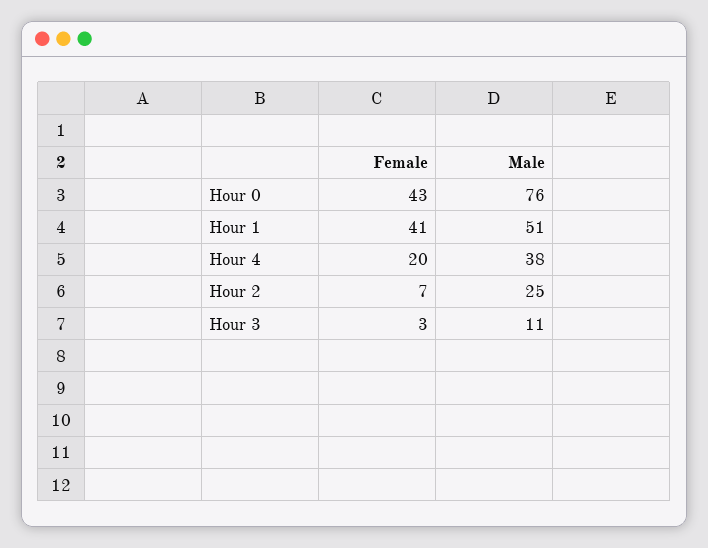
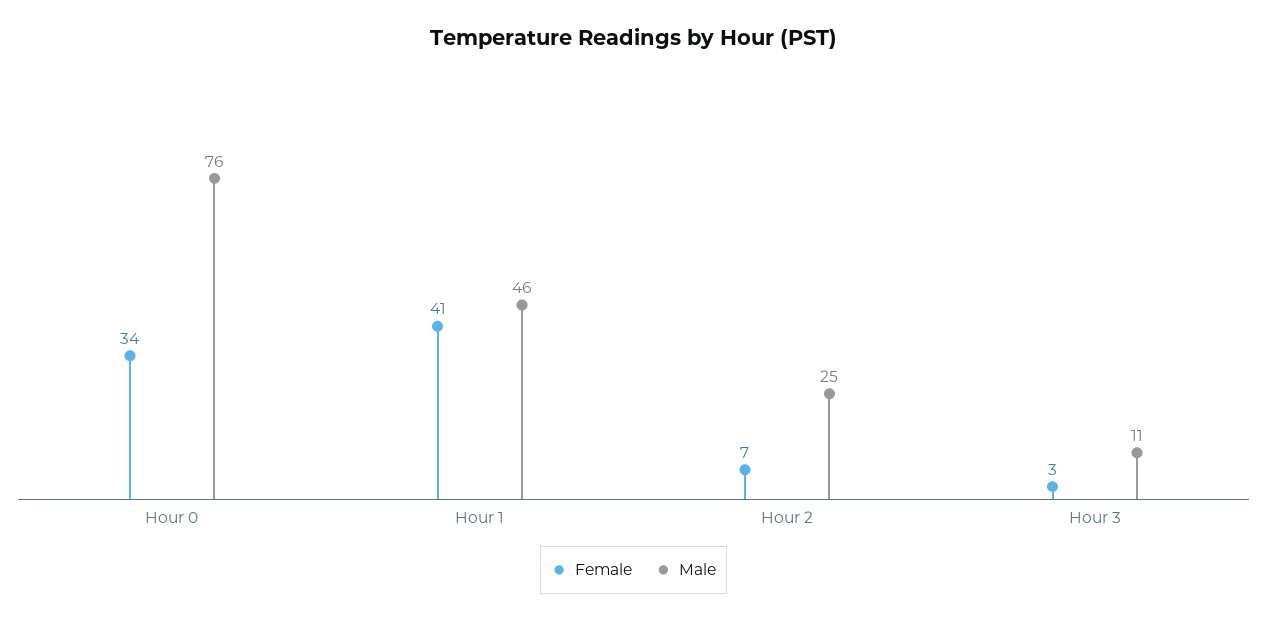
Female, Hour 0: 43 -> 34
Male, Hour 1: 51 -> 46
Female, Hour 4: 20 -> none
Male, Hour 4: 38 -> none

